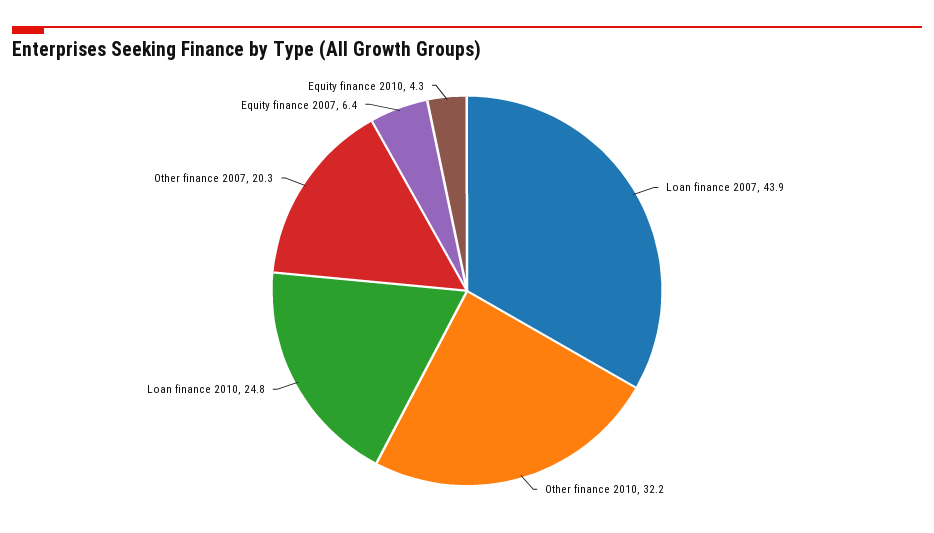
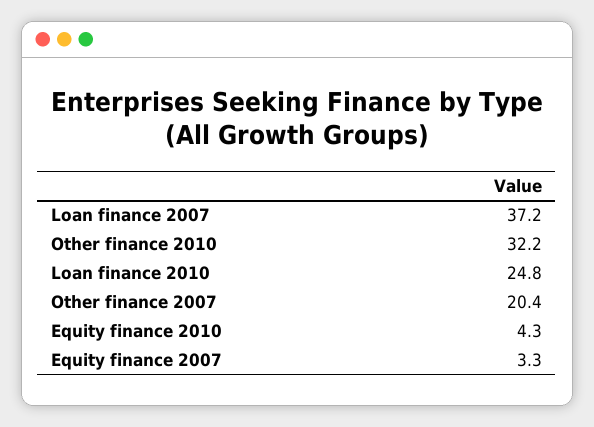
Loan finance 2007: 43.9 -> 37.2
Other finance 2007: 20.3 -> 20.4
Equity finance 2007: 6.4 -> 3.3

